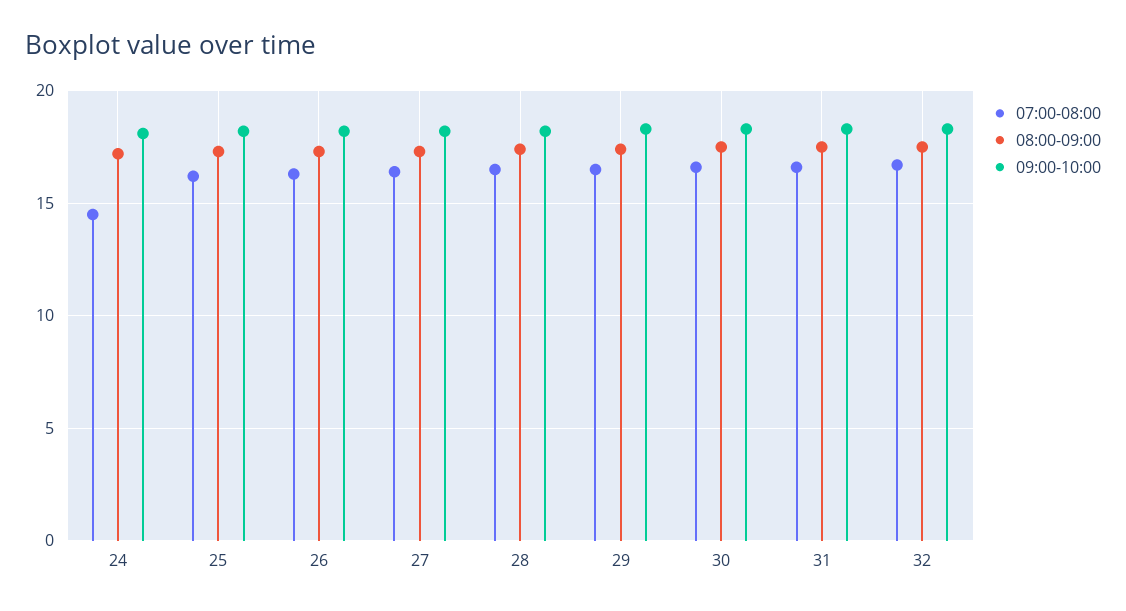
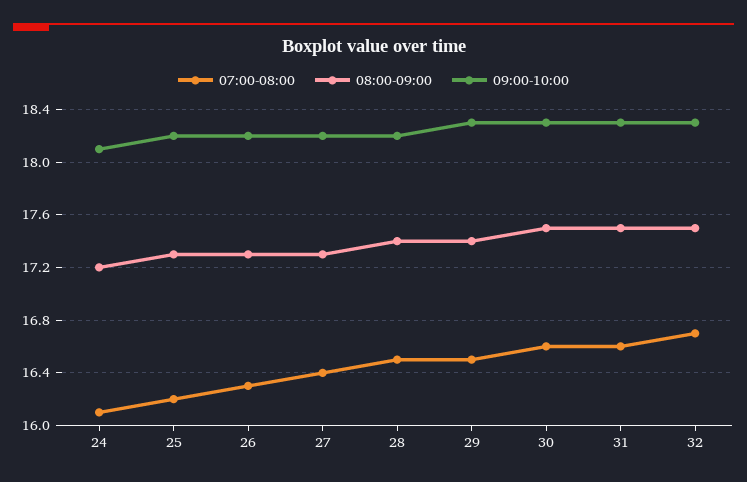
07:00-08:00, 24: 14.5 -> 16.1

